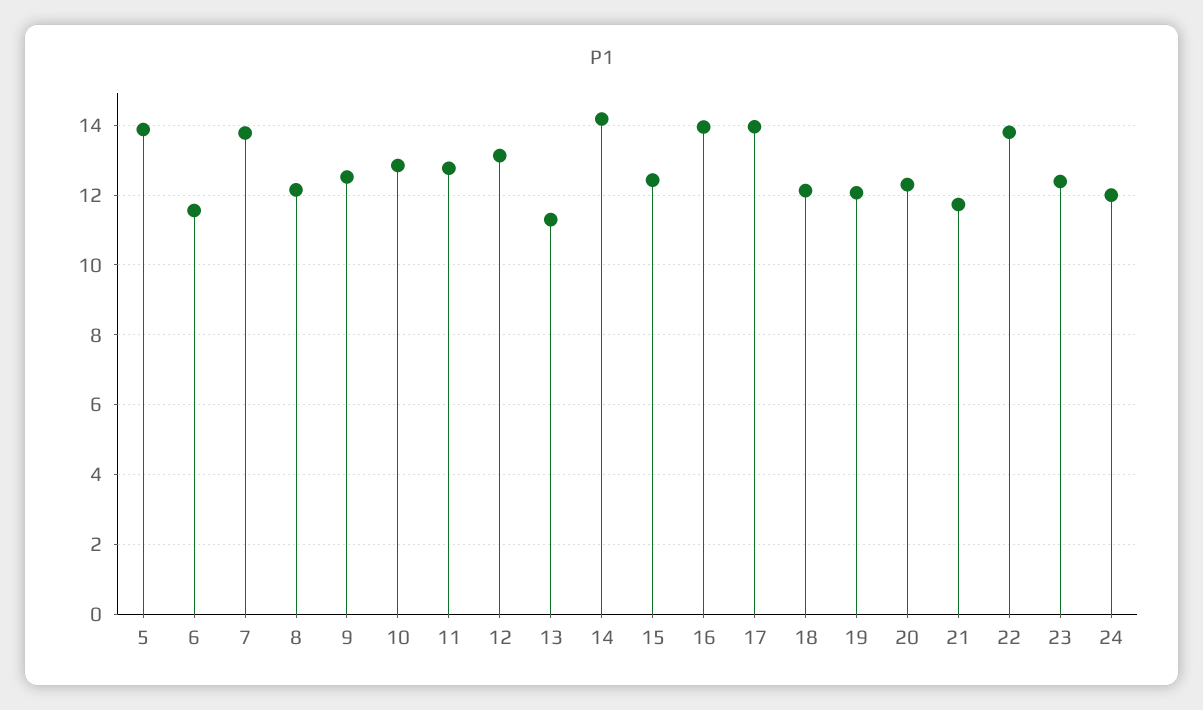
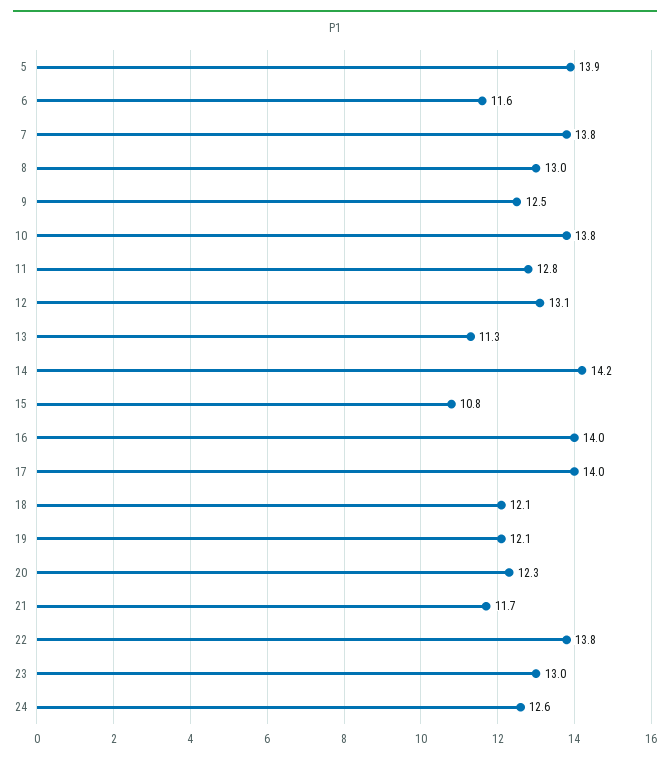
8: 12.2 -> 13
10: 12.8 -> 13.8
15: 12.4 -> 10.8
23: 12.4 -> 13
24: 12 -> 12.6

